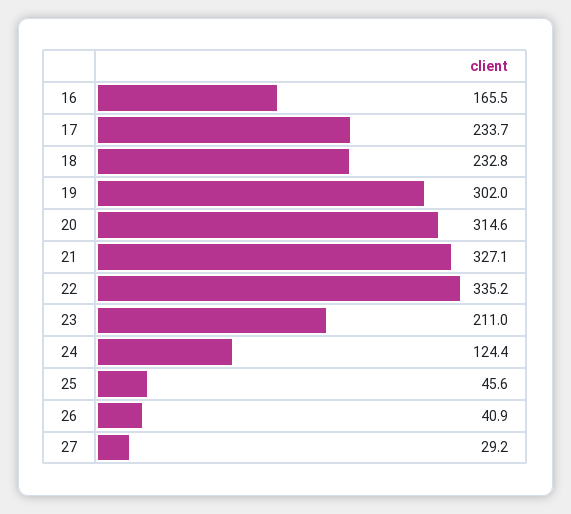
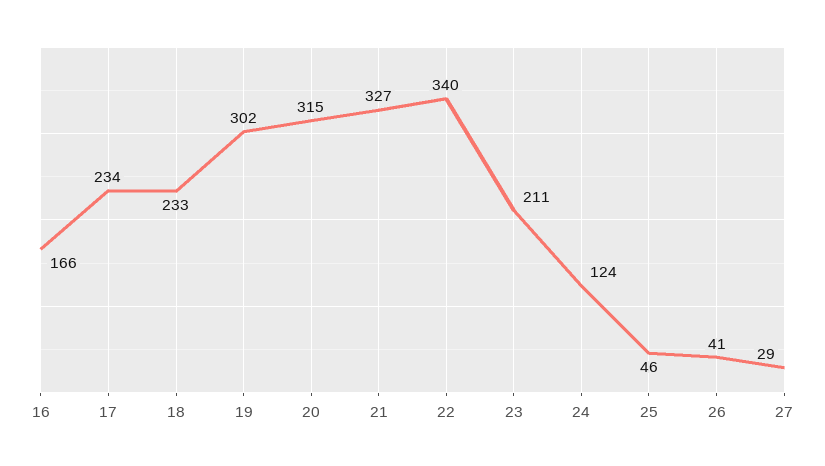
22: 335.2 -> 340

